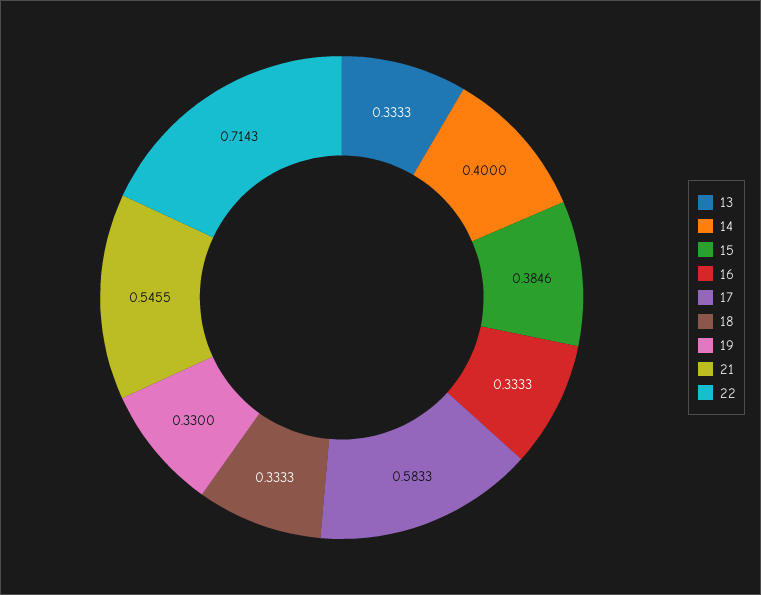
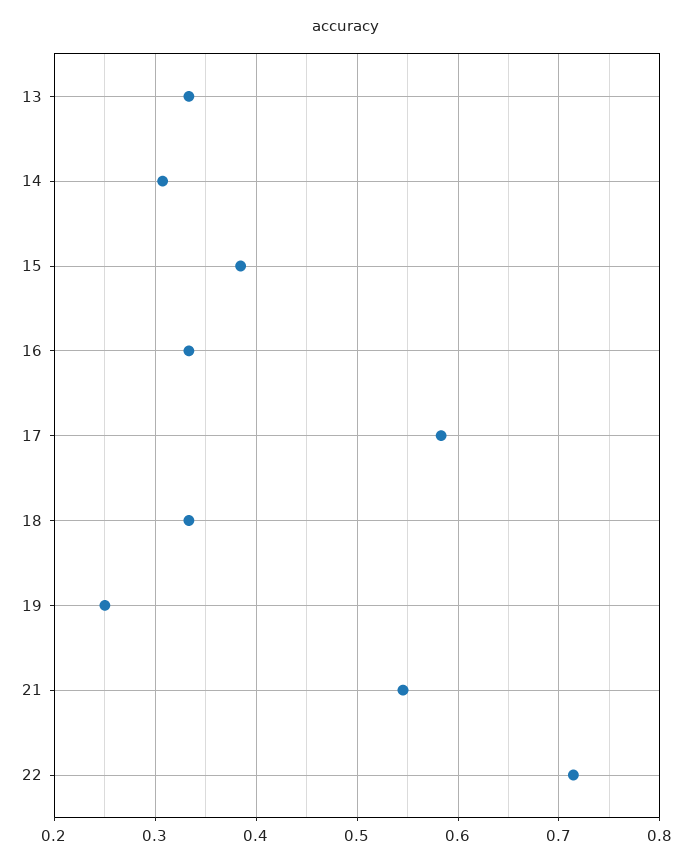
14: 0.4 -> 0.31
19: 0.33 -> 0.25

